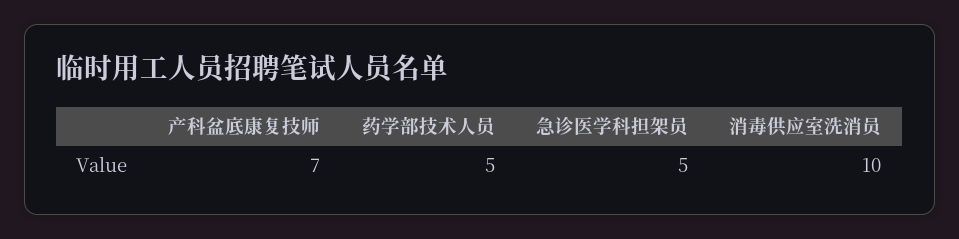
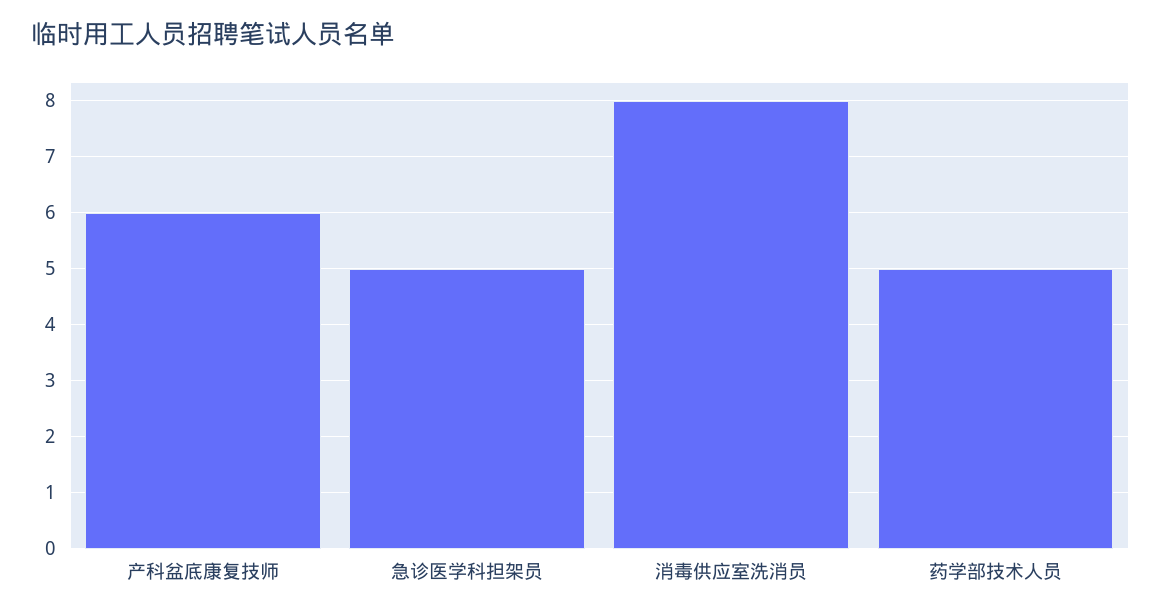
产科盆底康复技师: 7 -> 6
消毒供应室洗消员: 10 -> 8

